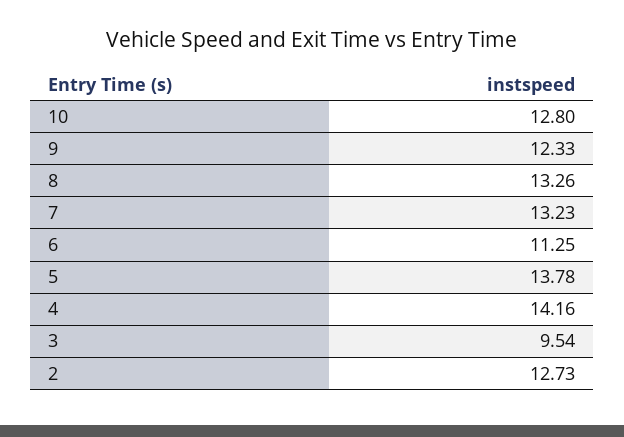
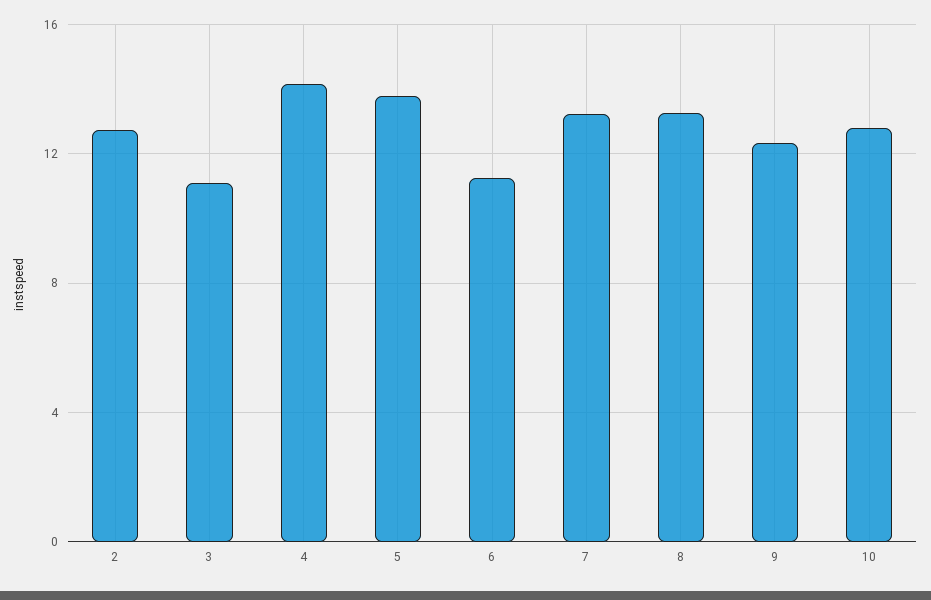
3: 9.54 -> 11

